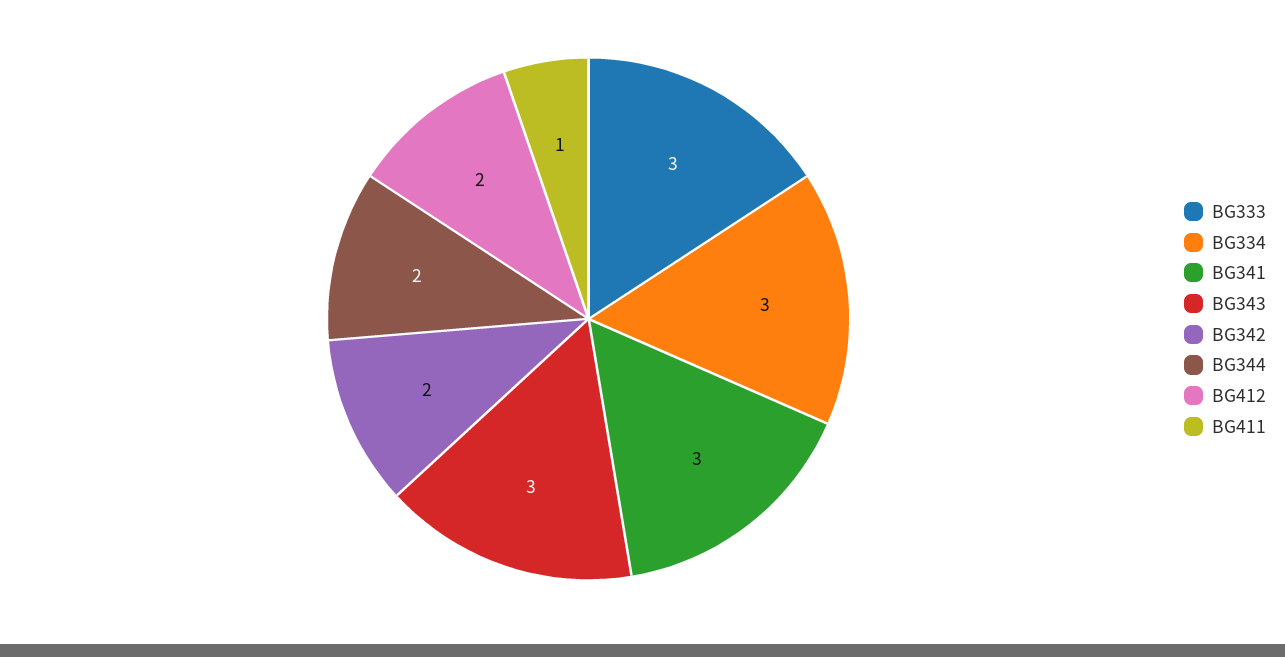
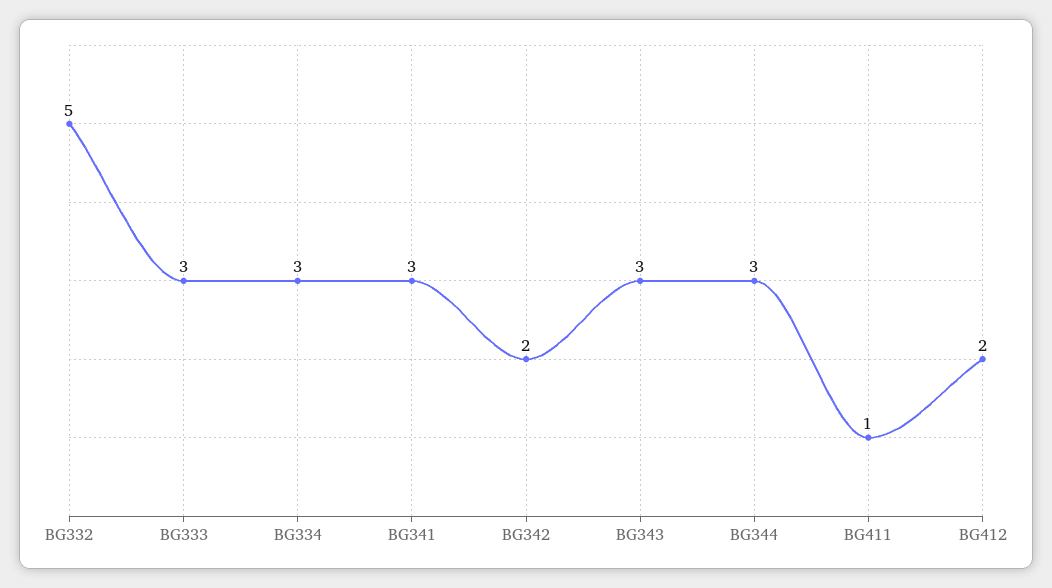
BG344: 2 -> 3
BG332: none -> 5

